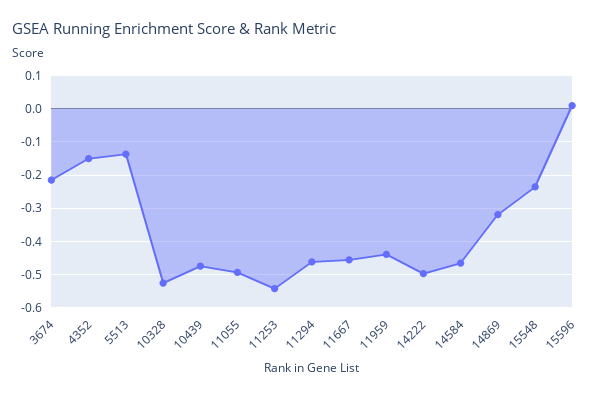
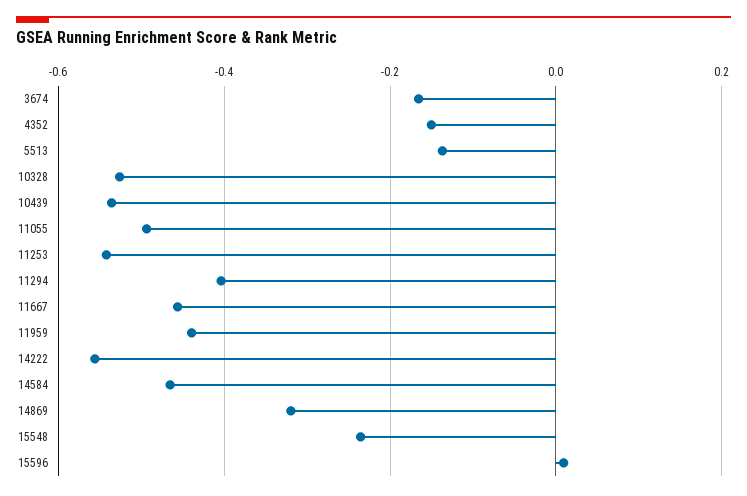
3674: -0.22 -> -0.16
10439: -0.48 -> -0.54
11294: -0.46 -> -0.4
14222: -0.5 -> -0.56

